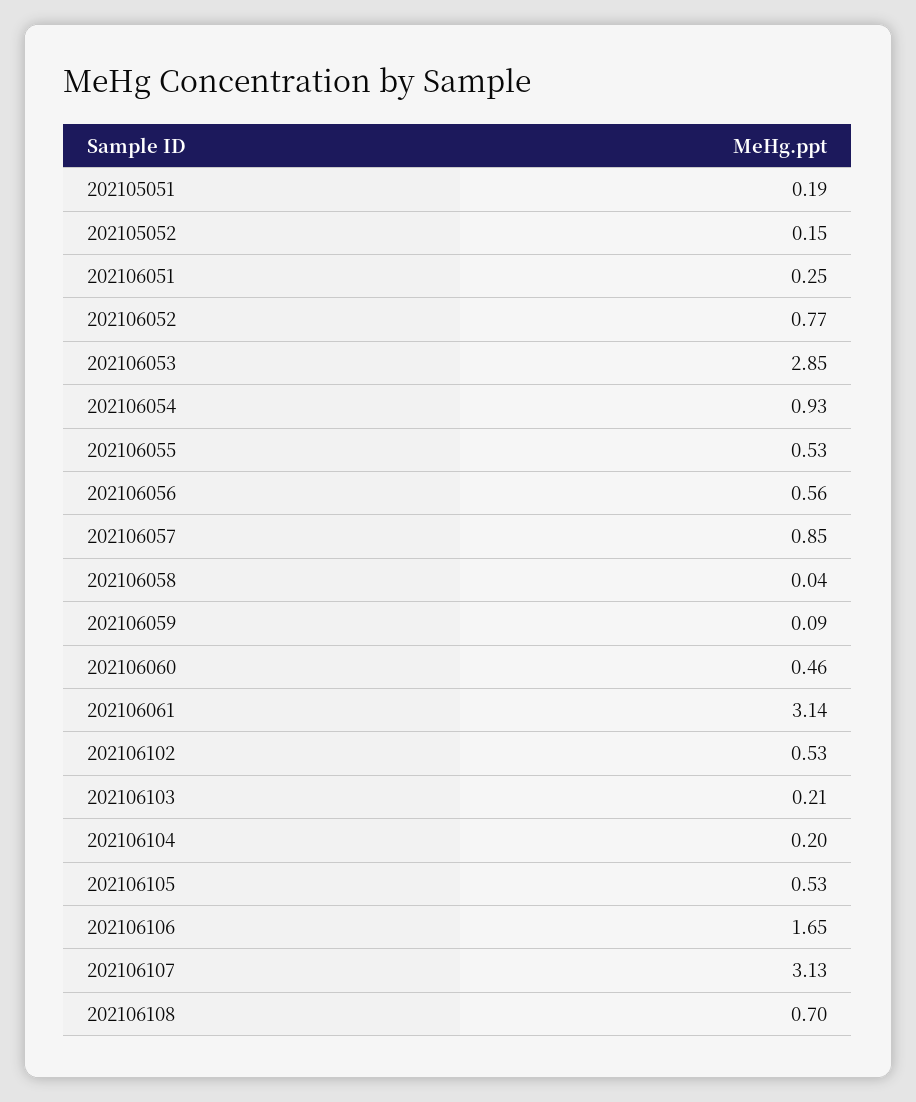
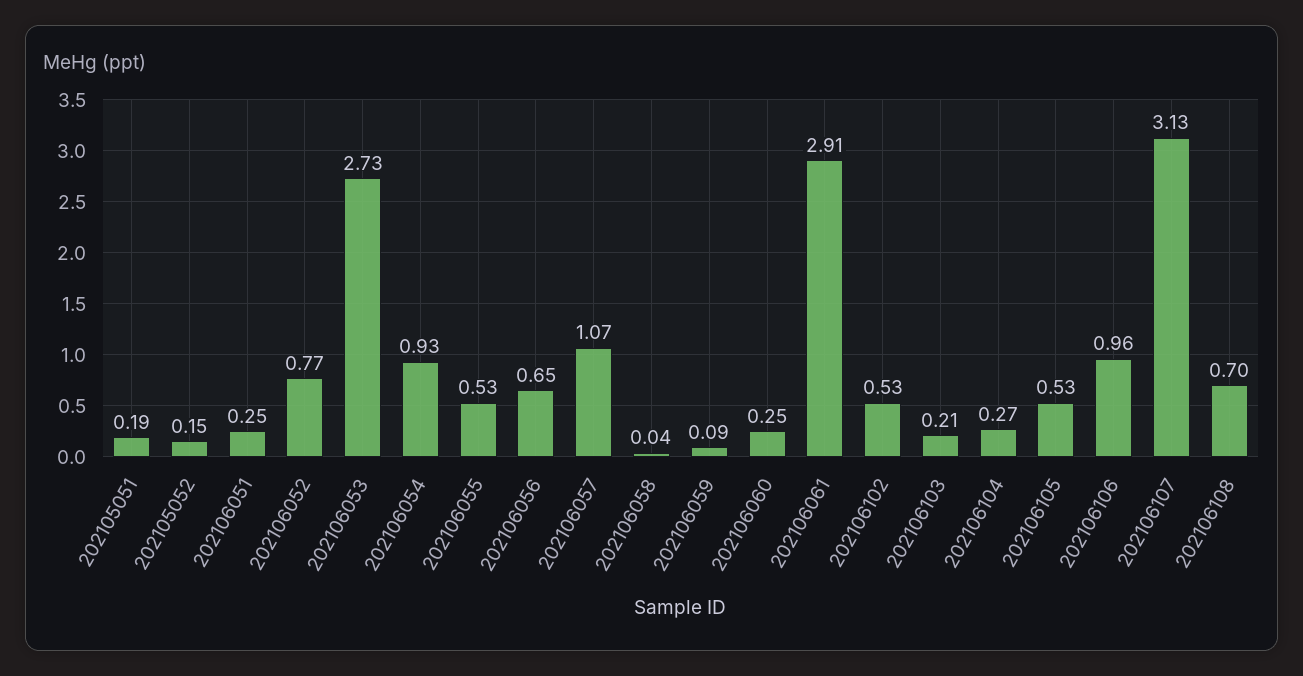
202106053: 2.85 -> 2.73
202106056: 0.56 -> 0.65
202106057: 0.85 -> 1.07
202106060: 0.46 -> 0.25
202106061: 3.14 -> 2.91
202106104: 0.2 -> 0.27
202106106: 1.65 -> 0.96

